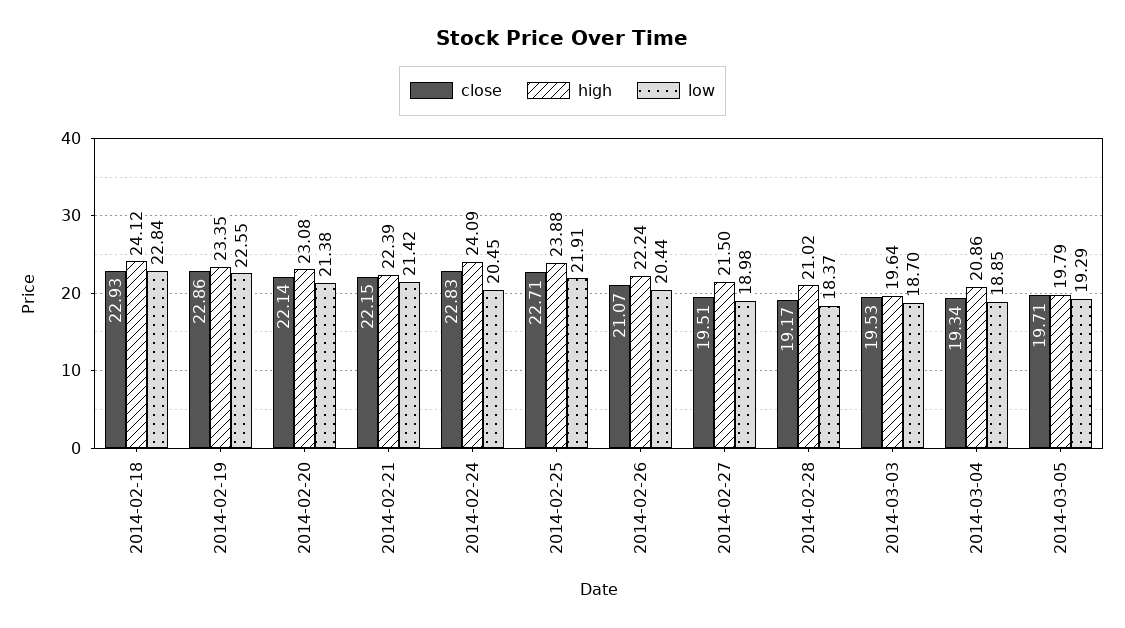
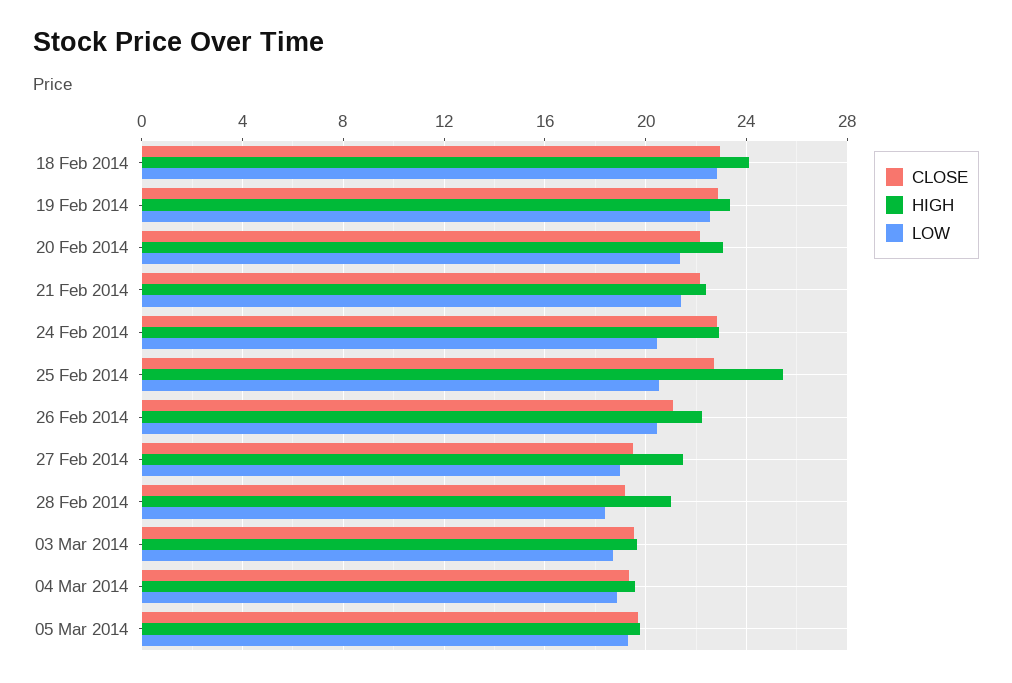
high, 2014-02-24: 24.09 -> 23
high, 2014-02-25: 23.88 -> 25.5
low, 2014-02-25: 21.91 -> 20.5
high, 2014-03-04: 20.86 -> 19.5

